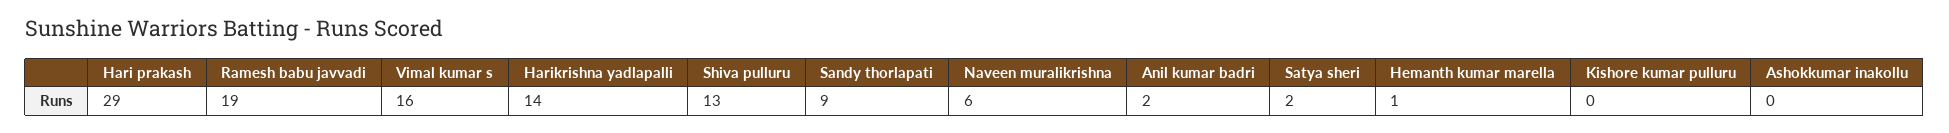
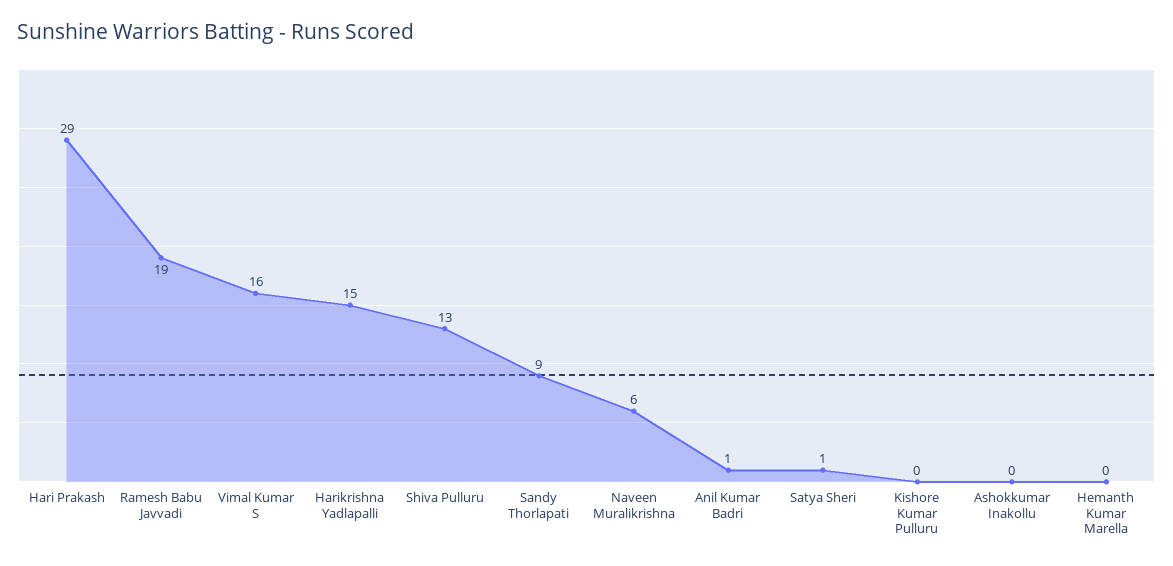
Harikrishna yadlapalli: 14 -> 15
Anil kumar badri: 2 -> 1
Satya sheri: 2 -> 1
Hemanth kumar marella: 1 -> 0

